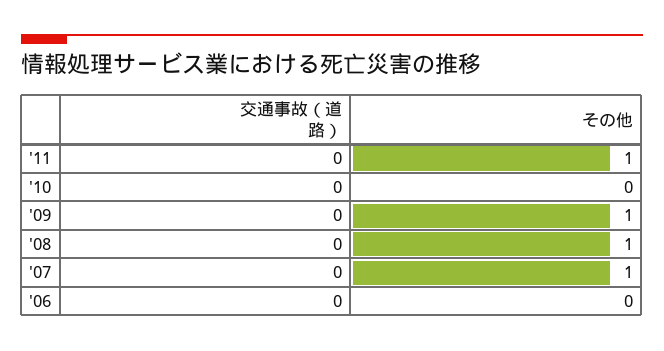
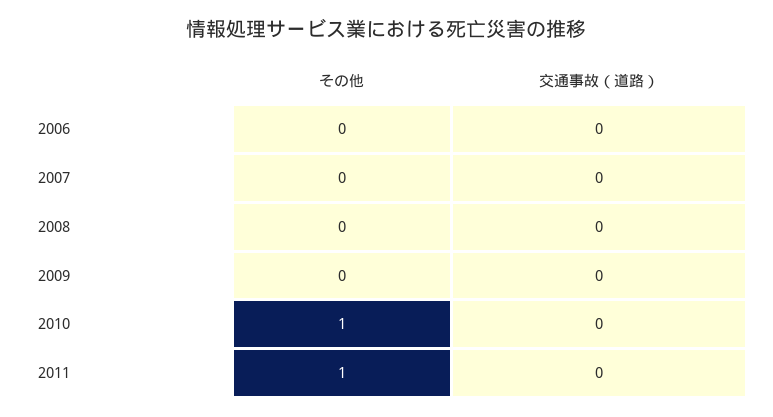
その他, '10: 0 -> 1
その他, '09: 1 -> 0
その他, '08: 1 -> 0
その他, '07: 1 -> 0

